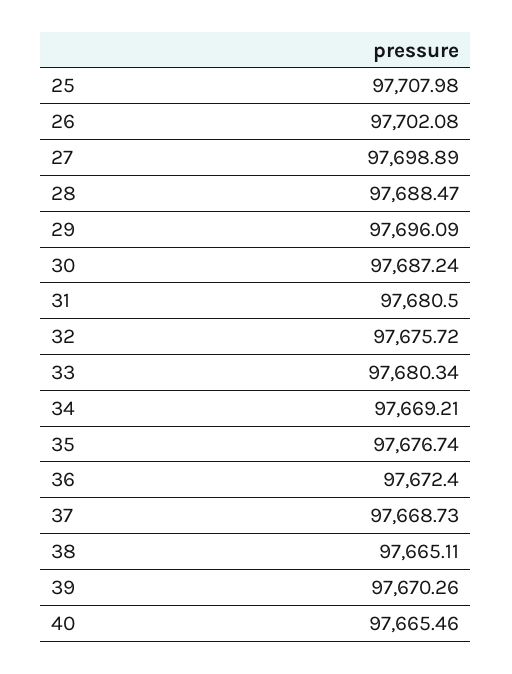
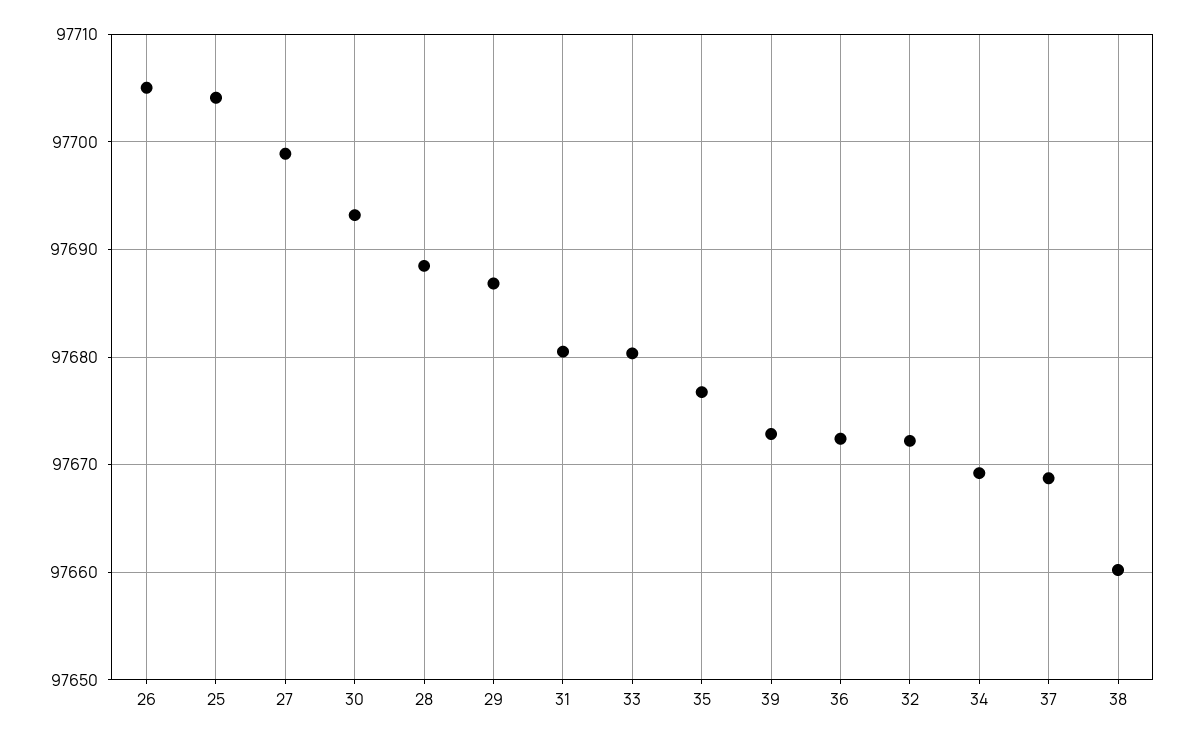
25: 97707.98 -> 97704
26: 97702.08 -> 97705
29: 97696.09 -> 97687
30: 97687.24 -> 97693
32: 97675.72 -> 97672
38: 97665.11 -> 97660
39: 97670.26 -> 97673
40: 97665.46 -> none

